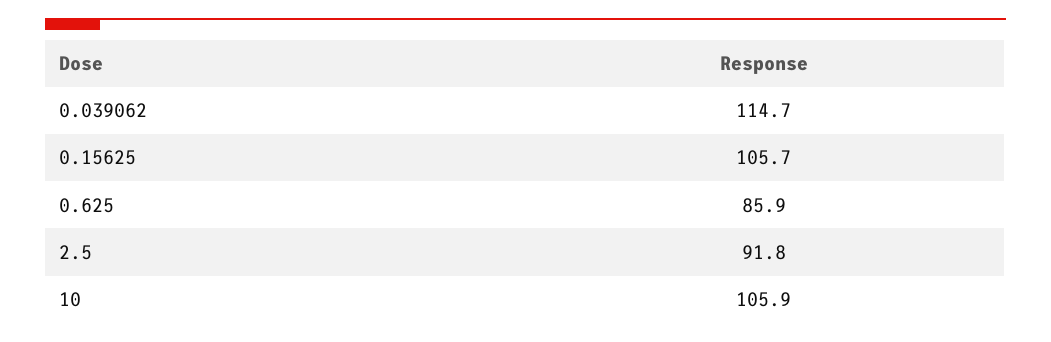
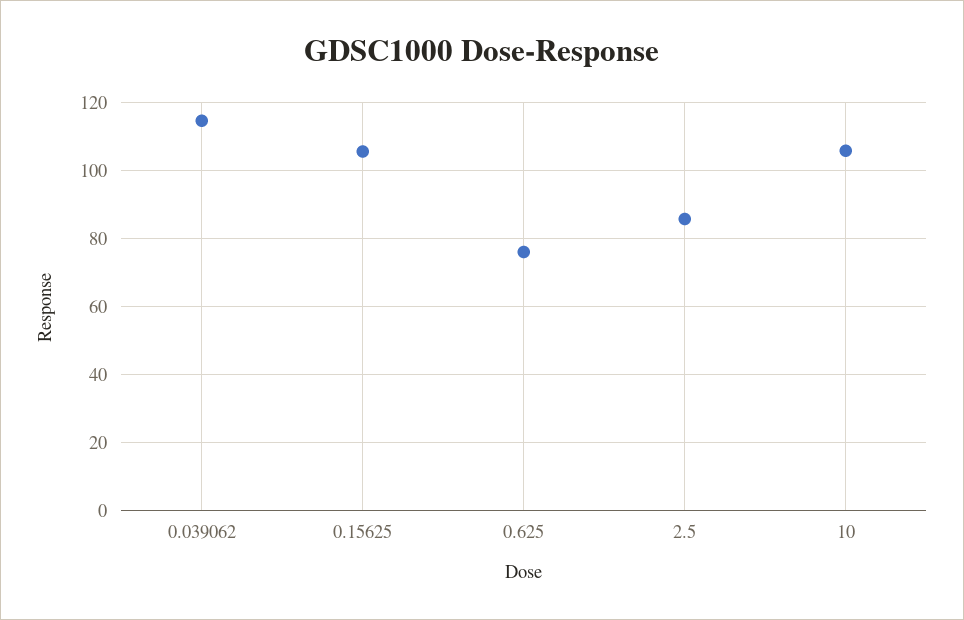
0.625: 85.9 -> 76
2.5: 91.8 -> 86

